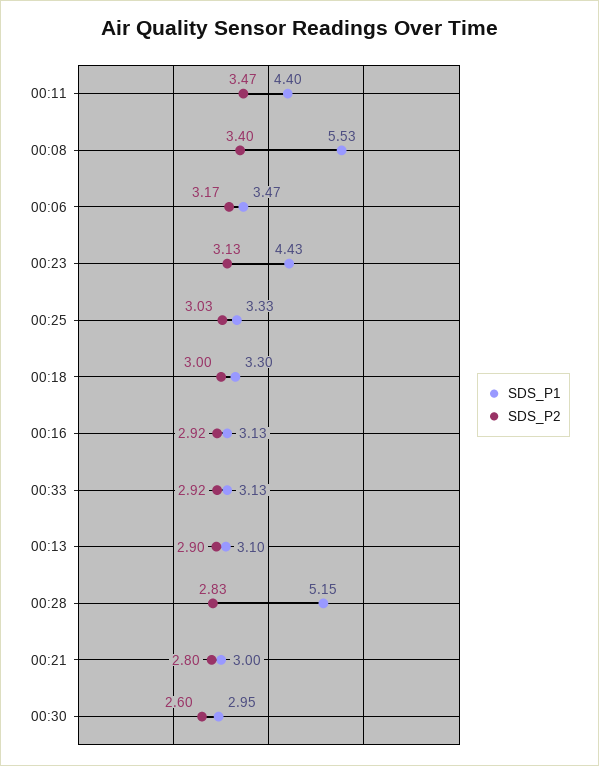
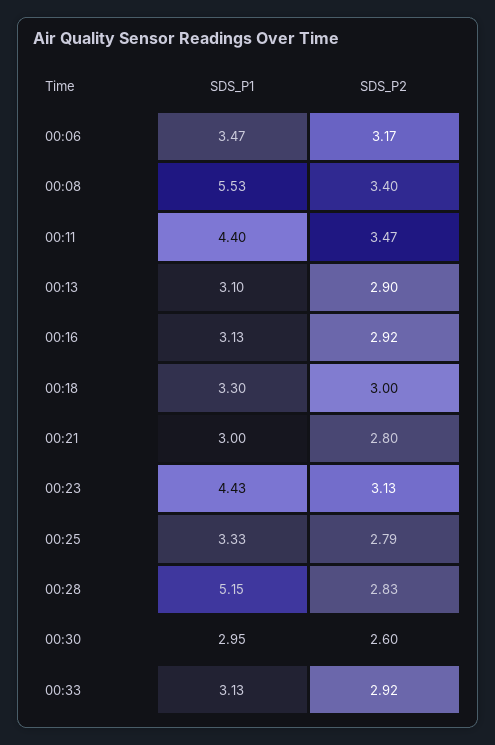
SDS_P2, 00:25: 3.03 -> 2.79

